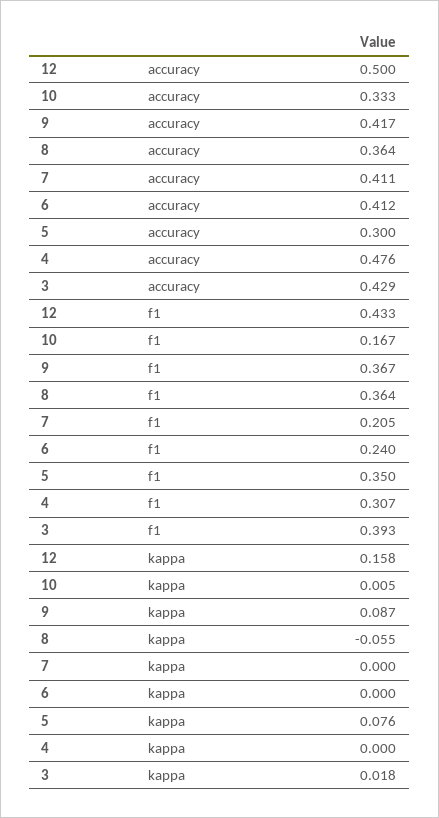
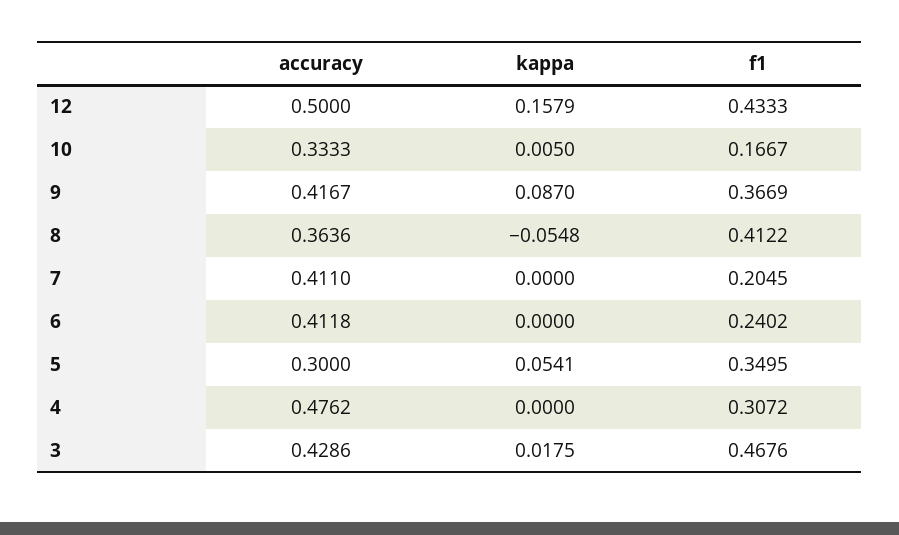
8, f1: 0.364 -> 0.4122
3, f1: 0.393 -> 0.4676
5, kappa: 0.076 -> 0.0541

